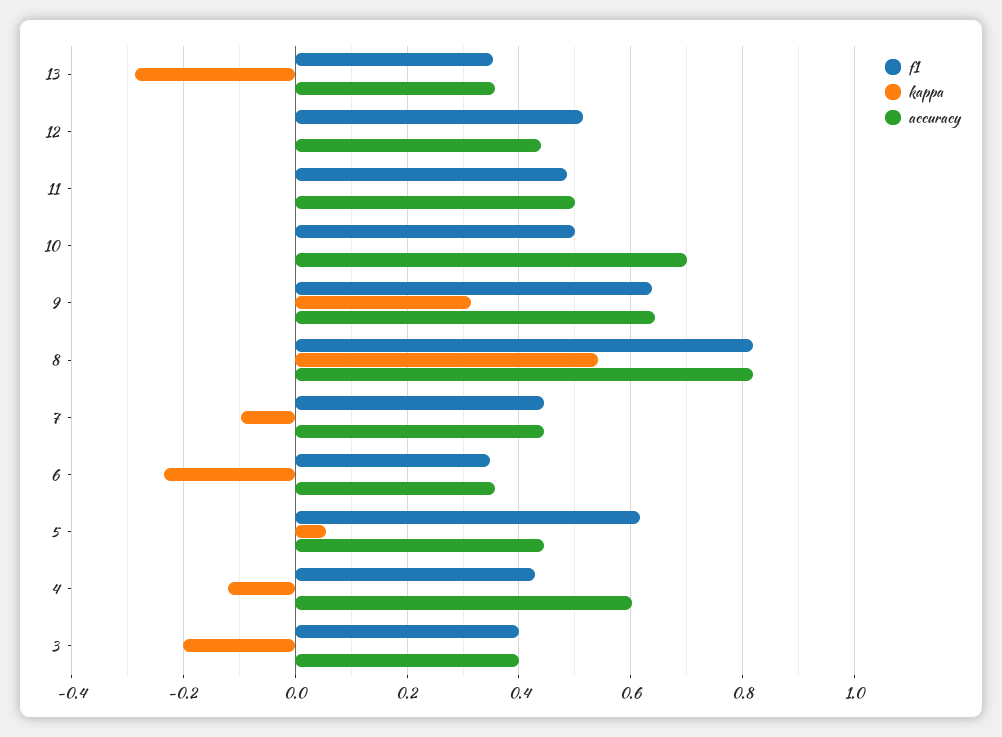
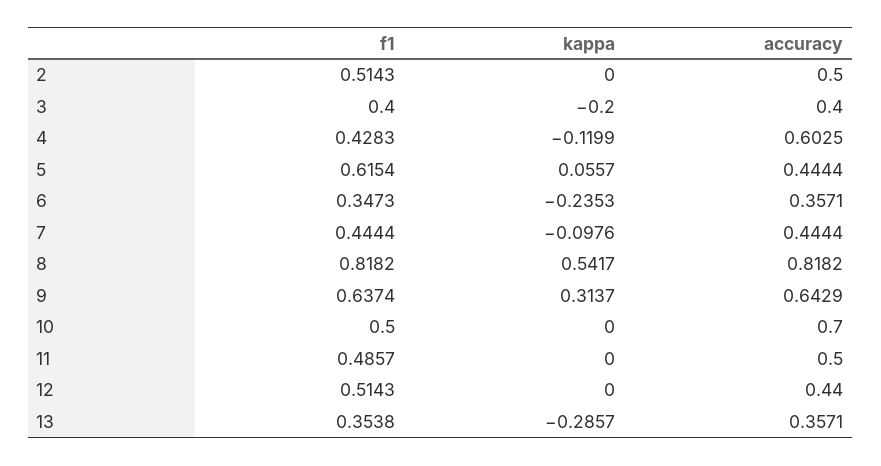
f1, 2: none -> 0.5143
kappa, 2: none -> 0
accuracy, 2: none -> 0.5

